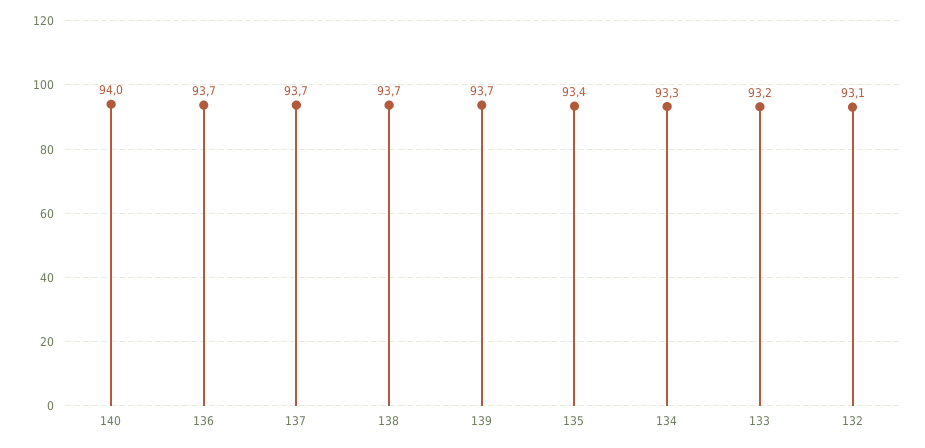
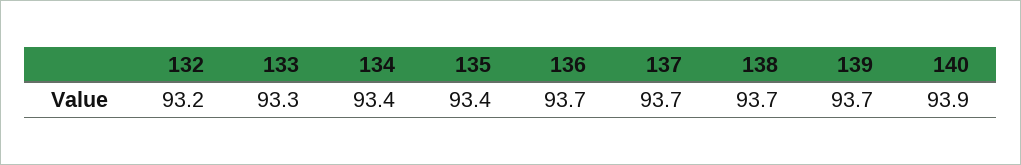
140: 94 -> 93.9
134: 93.3 -> 93.4
133: 93.2 -> 93.3
132: 93.1 -> 93.2

